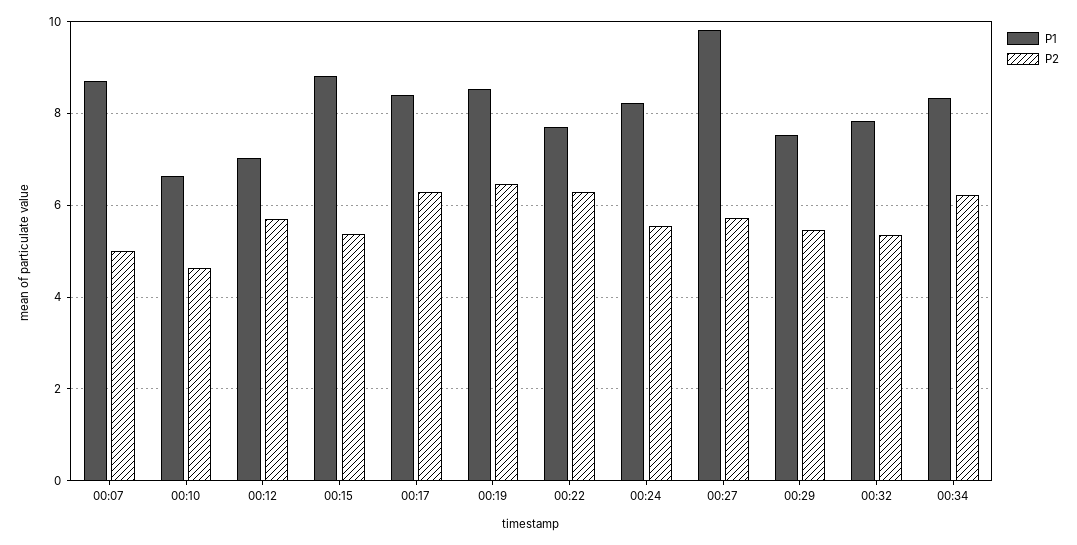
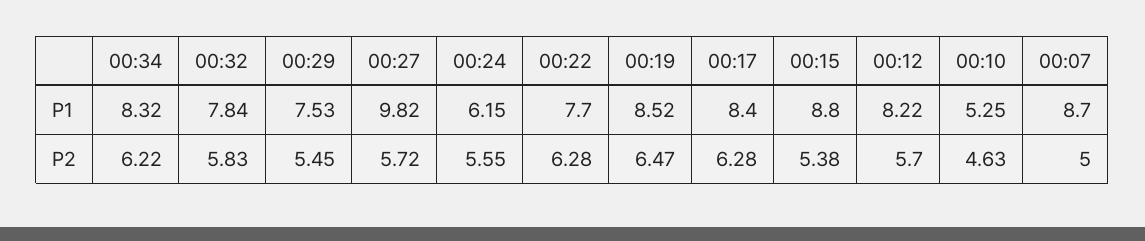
P1, 00:10: 6.6 -> 5.25
P1, 00:12: 7 -> 8.22
P1, 00:24: 8.2 -> 6.15
P2, 00:32: 5.4 -> 5.83

